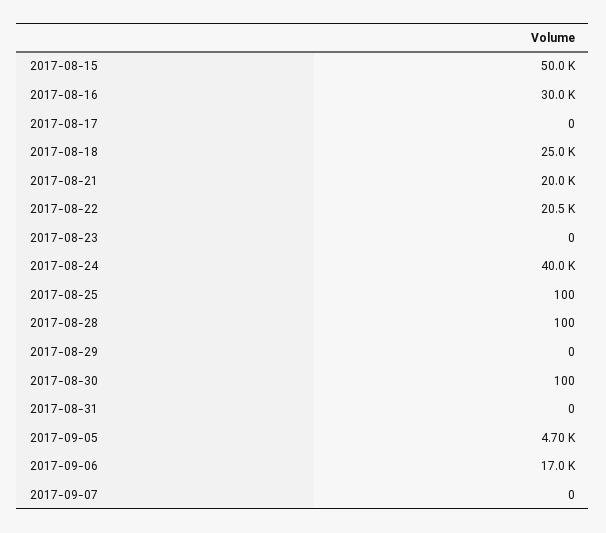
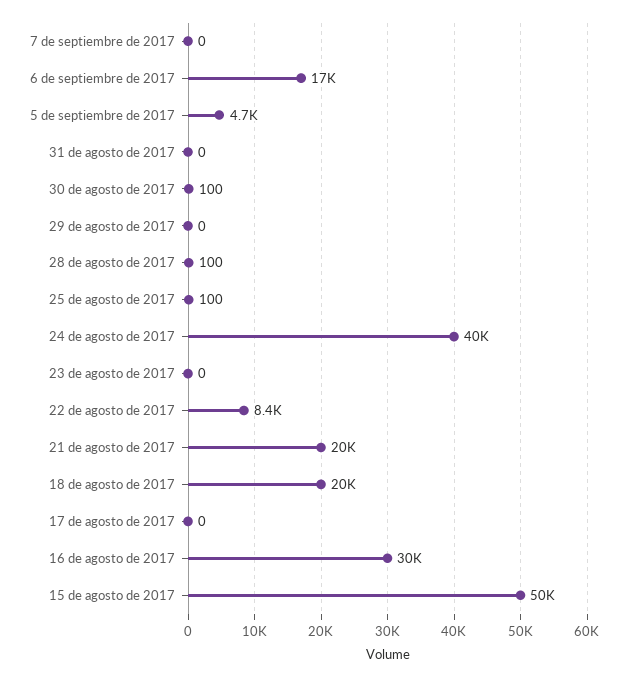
2017-08-18: 25000 -> 20000
2017-08-22: 20500 -> 8400

